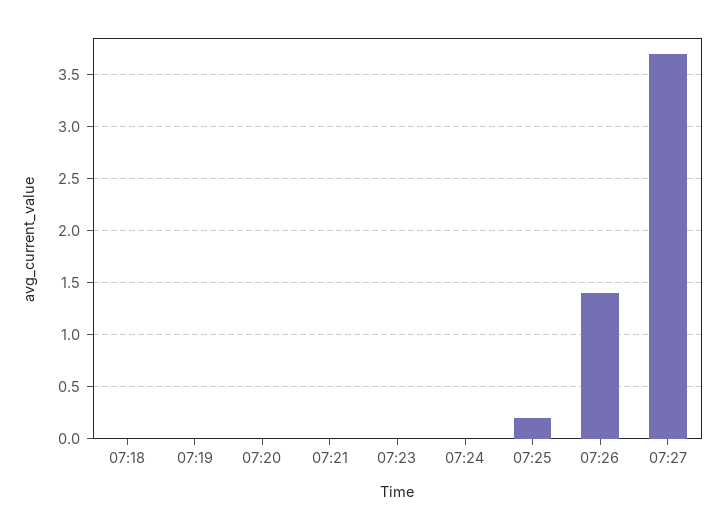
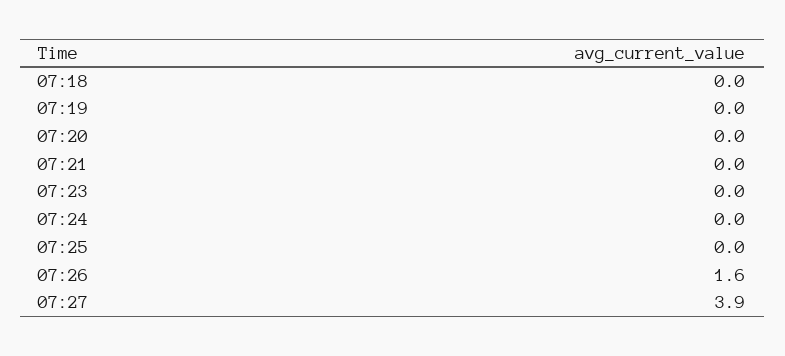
07:25: 0.2 -> 0
07:26: 1.4 -> 1.6
07:27: 3.7 -> 3.9

